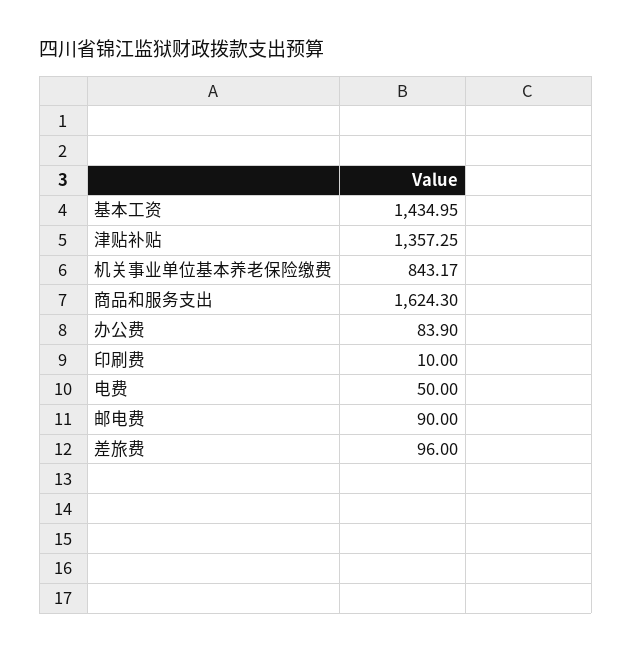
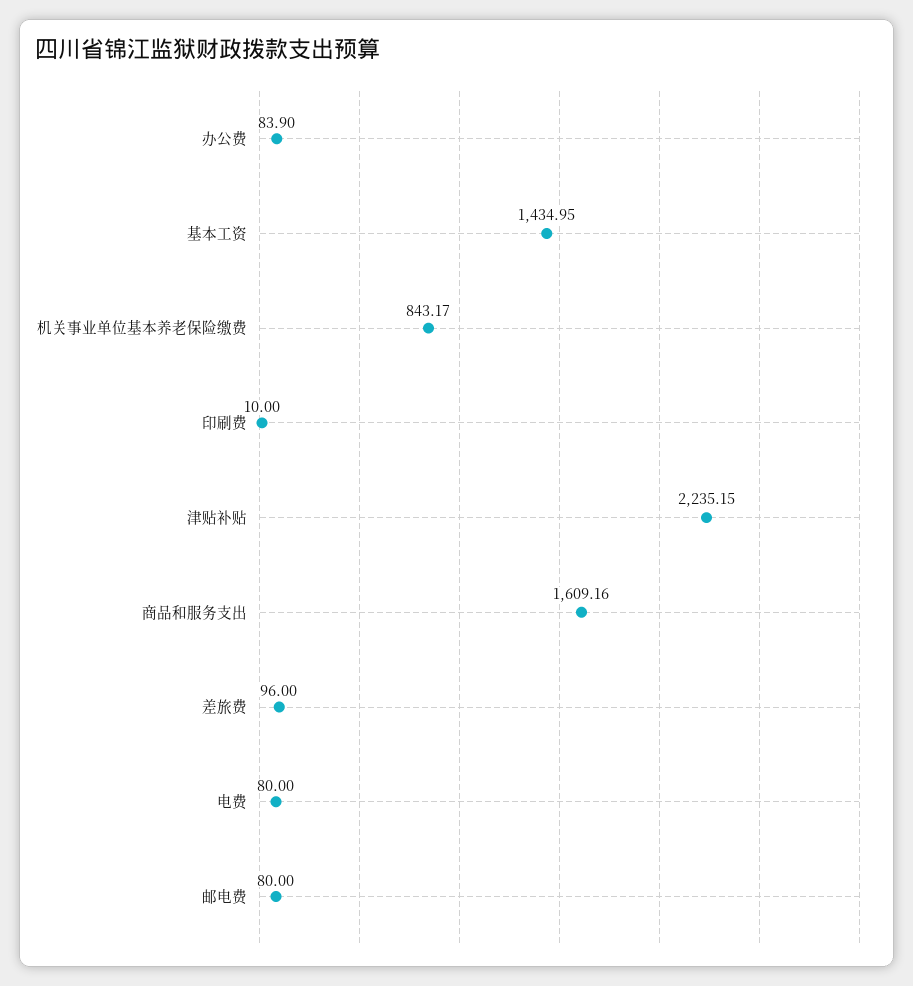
津贴补贴: 1357.25 -> 2235.15
商品和服务支出: 1624.3 -> 1609.16
电费: 50 -> 80
邮电费: 90 -> 80

